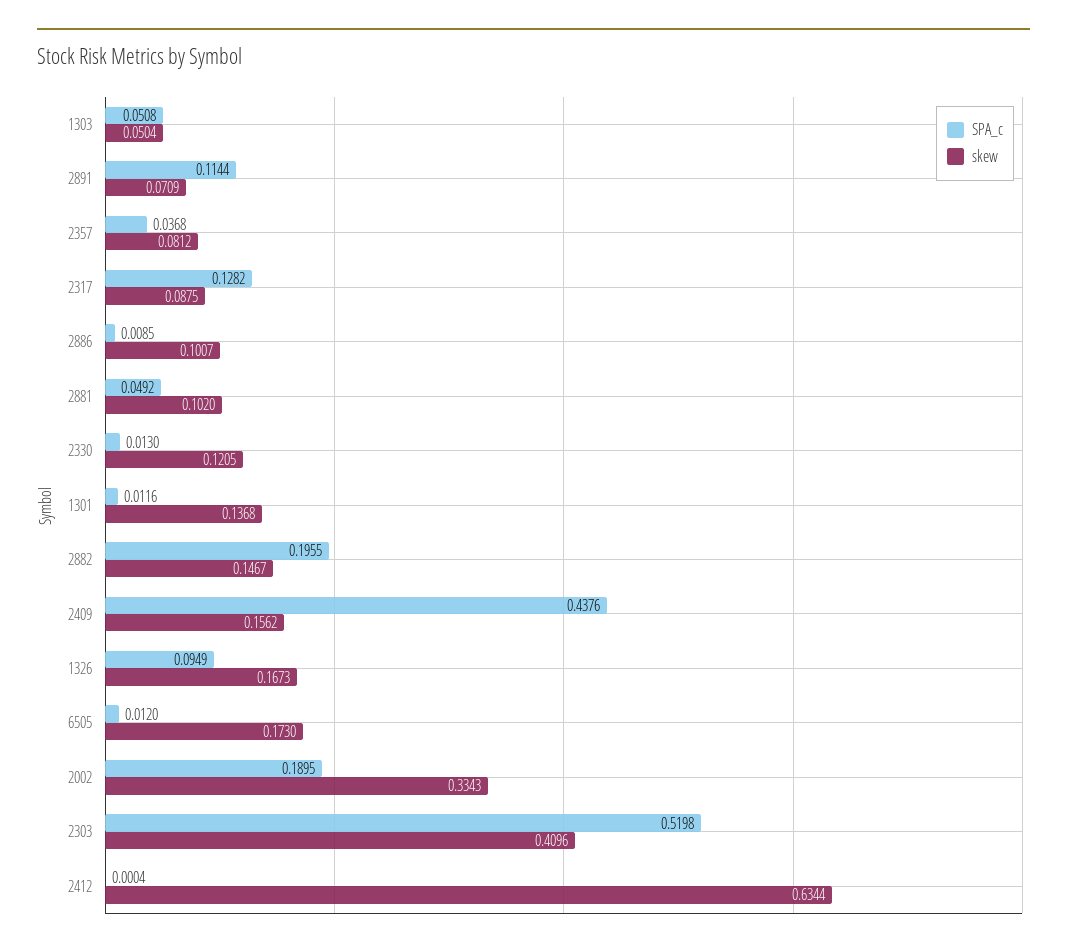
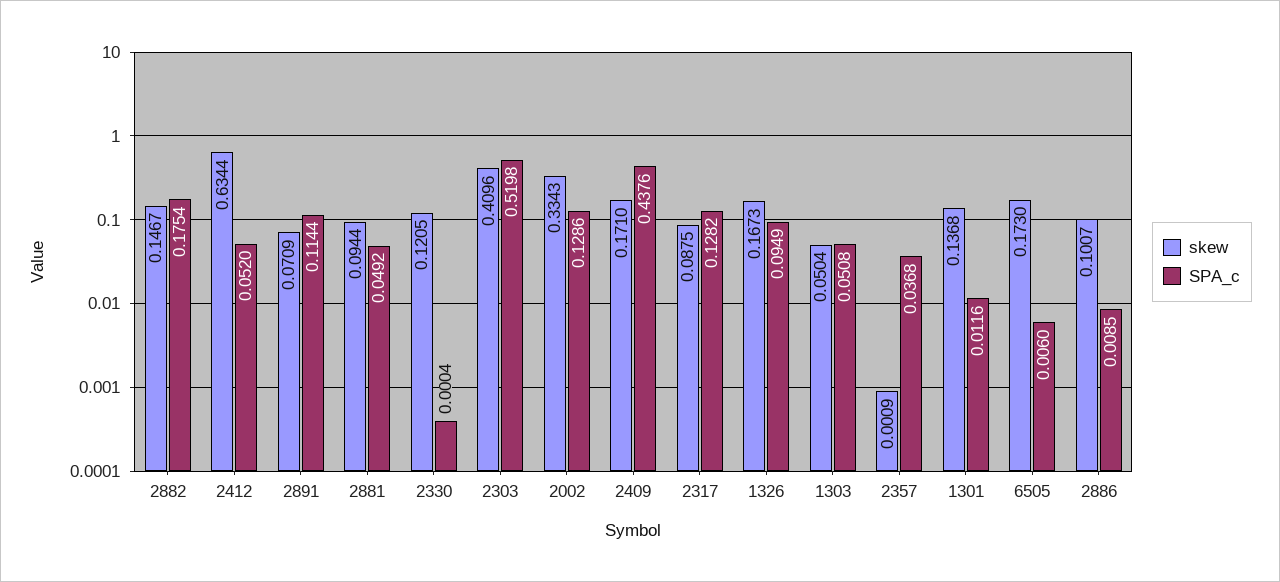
skew, 2357: 0.0812 -> 0.0009
skew, 2881: 0.102 -> 0.0944
SPA_c, 2330: 0.013 -> 0.0004
SPA_c, 2882: 0.1955 -> 0.1754
skew, 2409: 0.1562 -> 0.171
SPA_c, 6505: 0.012 -> 0.006
SPA_c, 2002: 0.1895 -> 0.1286
SPA_c, 2412: 0.0004 -> 0.052

